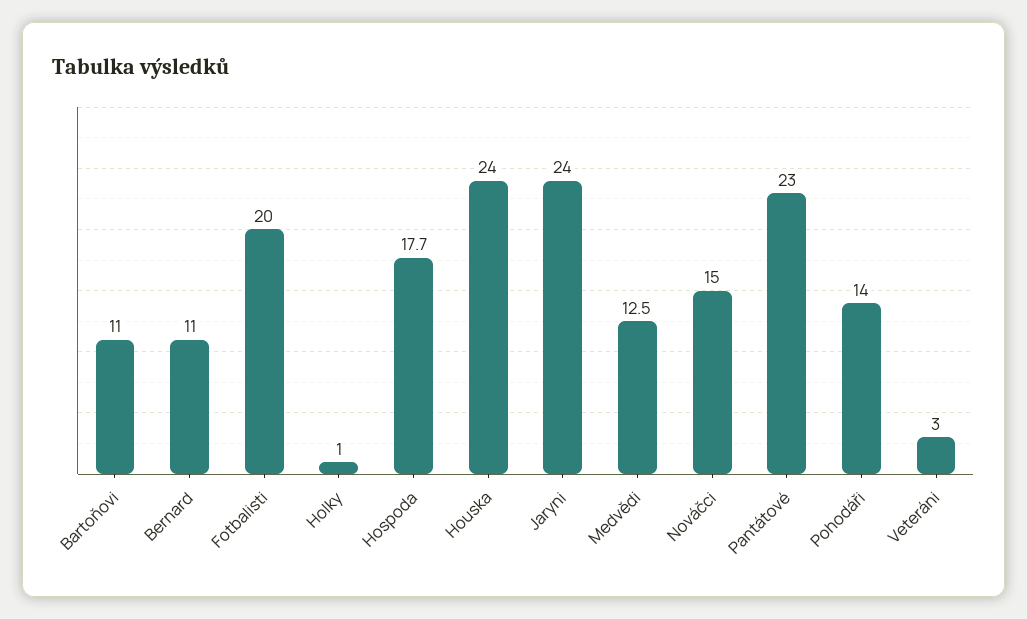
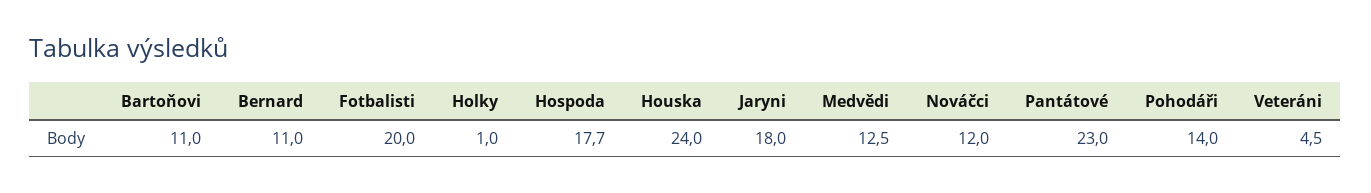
Jaryni: 24 -> 18
Nováčci: 15 -> 12
Veteráni: 3 -> 4.5

